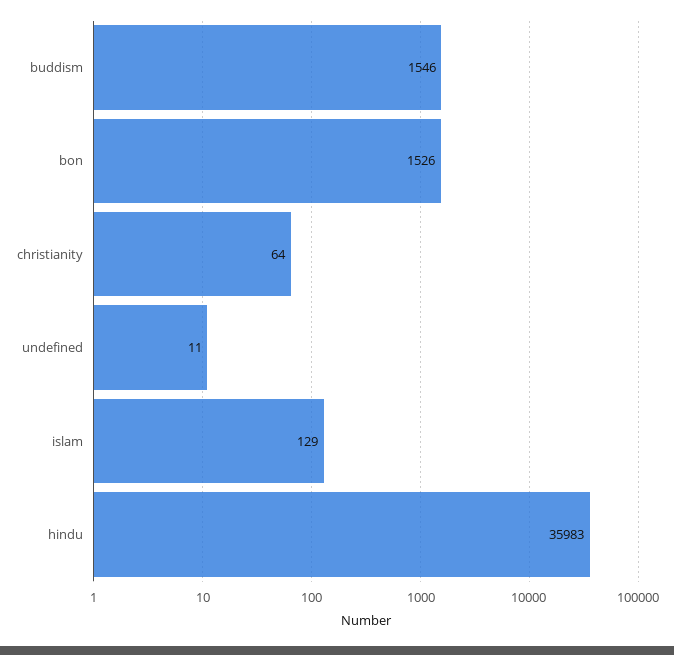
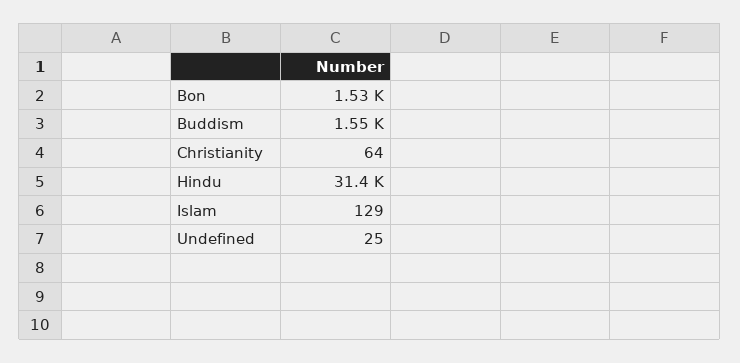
undefined: 11 -> 25
hindu: 35983 -> 31400

